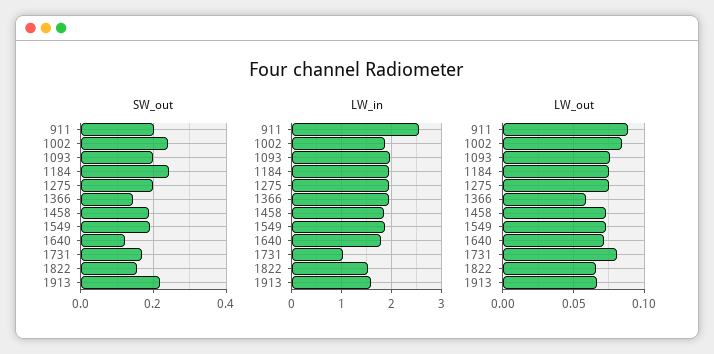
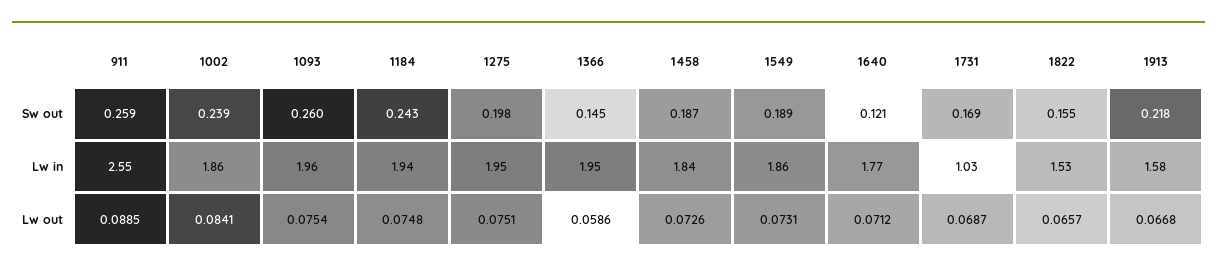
SW_out, 911: 0.2 -> 0.259
SW_out, 1093: 0.2 -> 0.26
LW_out, 1731: 0.08 -> 0.0687

